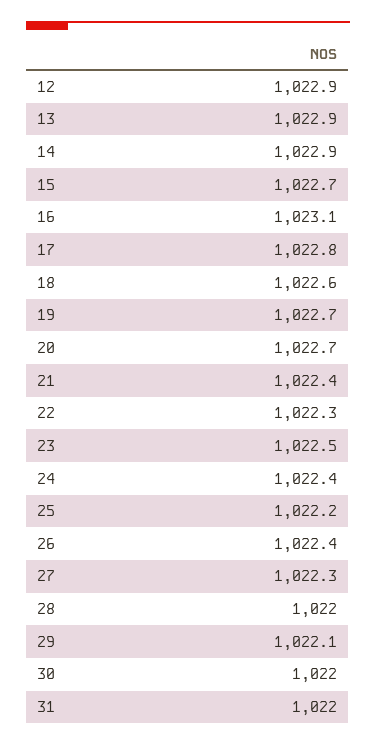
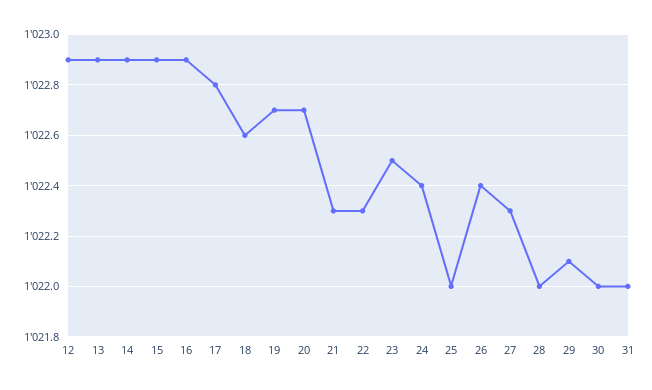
15: 1022.7 -> 1022.9
16: 1023.1 -> 1022.9
21: 1022.4 -> 1022.3
25: 1022.2 -> 1022

